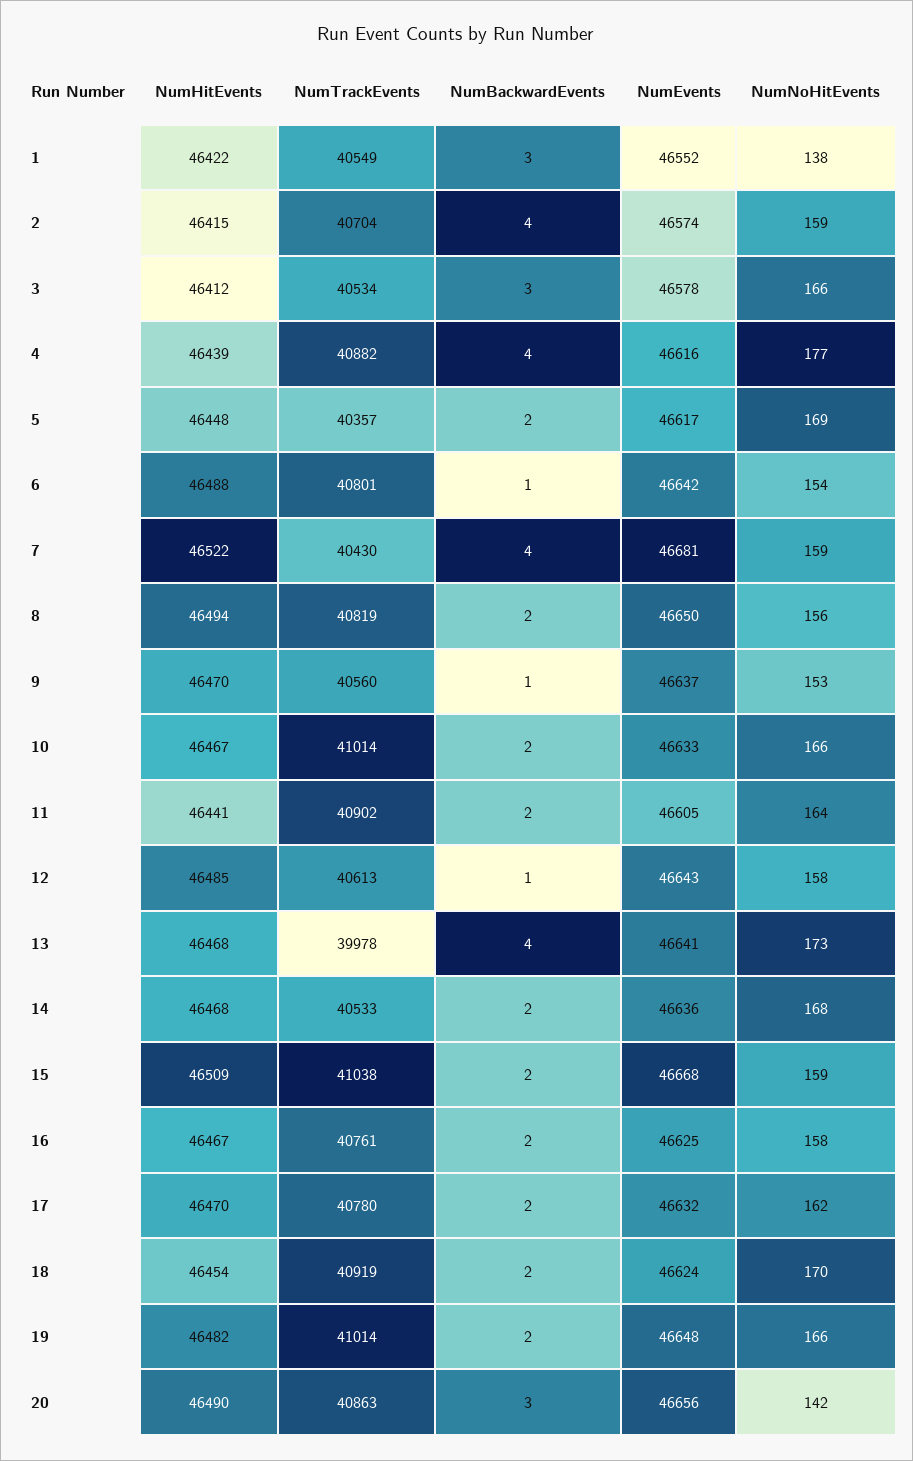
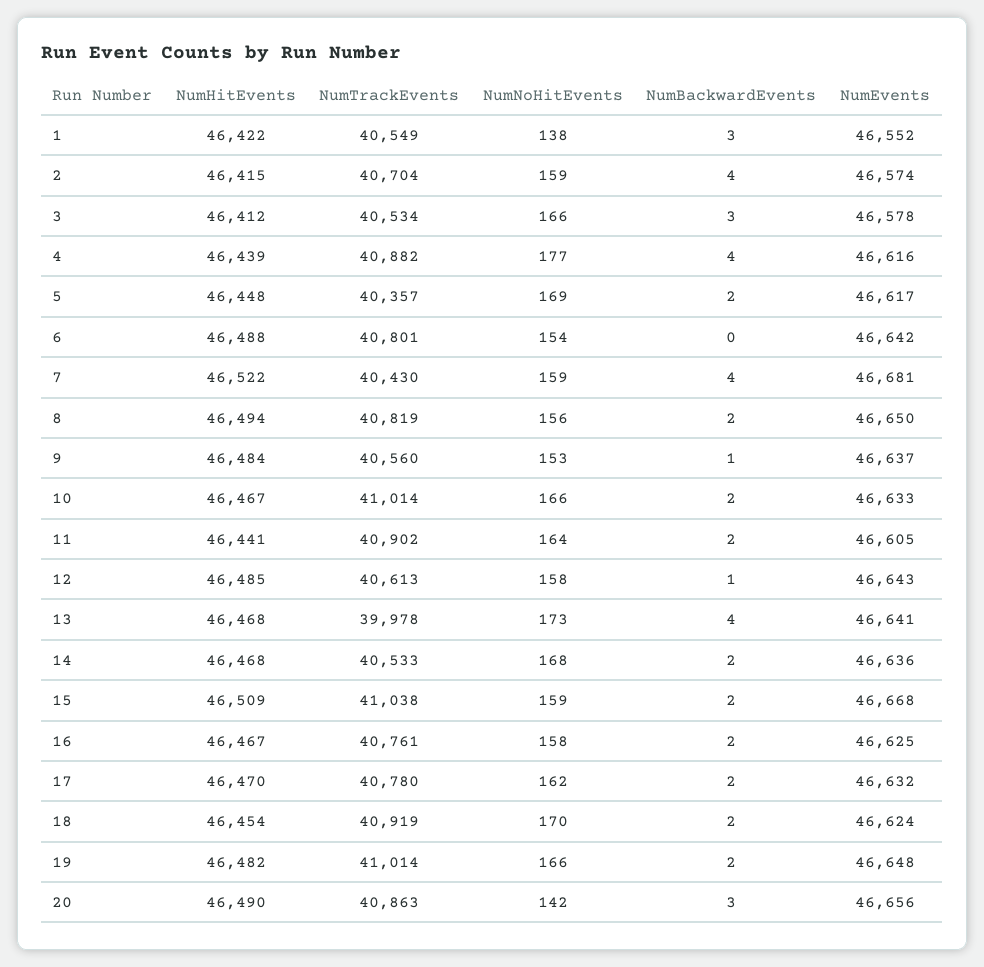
NumBackwardEvents, 6: 1 -> 0
NumHitEvents, 9: 46470 -> 46484

